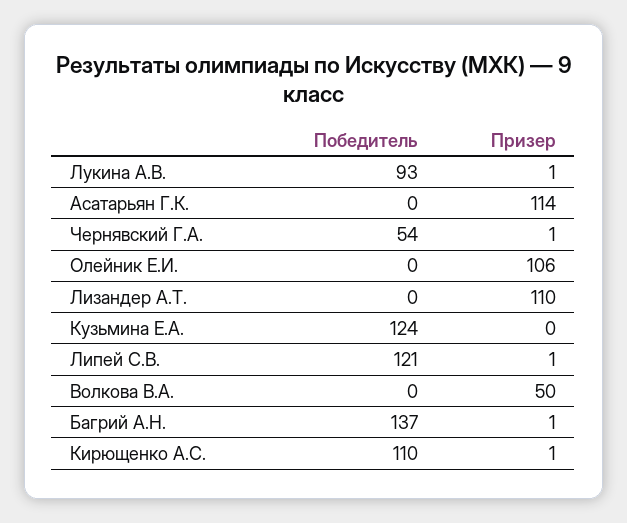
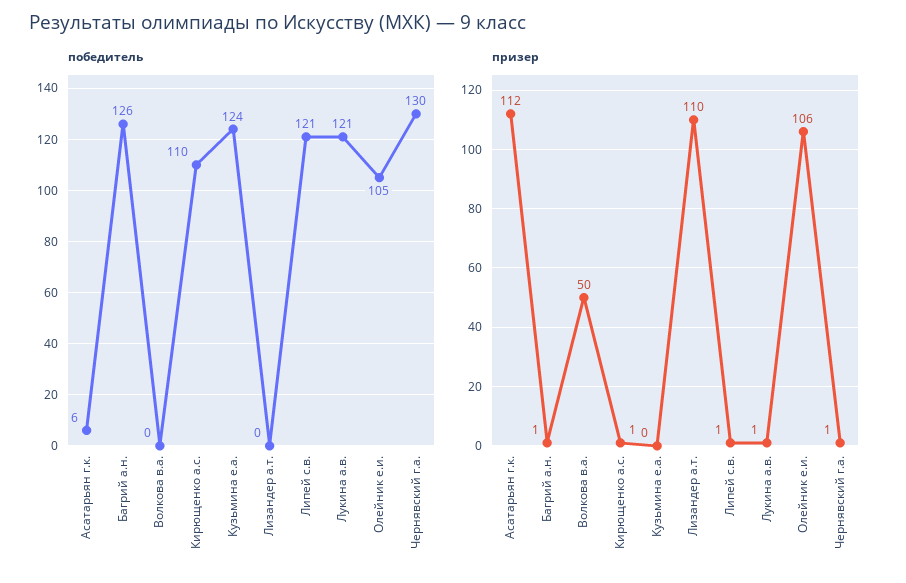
Победитель, Лукина А.В.: 93 -> 121
Победитель, Асатарьян Г.К.: 0 -> 6
Призер, Асатарьян Г.К.: 114 -> 112
Победитель, Чернявский Г.А.: 54 -> 130
Победитель, Олейник Е.И.: 0 -> 105
Победитель, Багрий А.Н.: 137 -> 126

